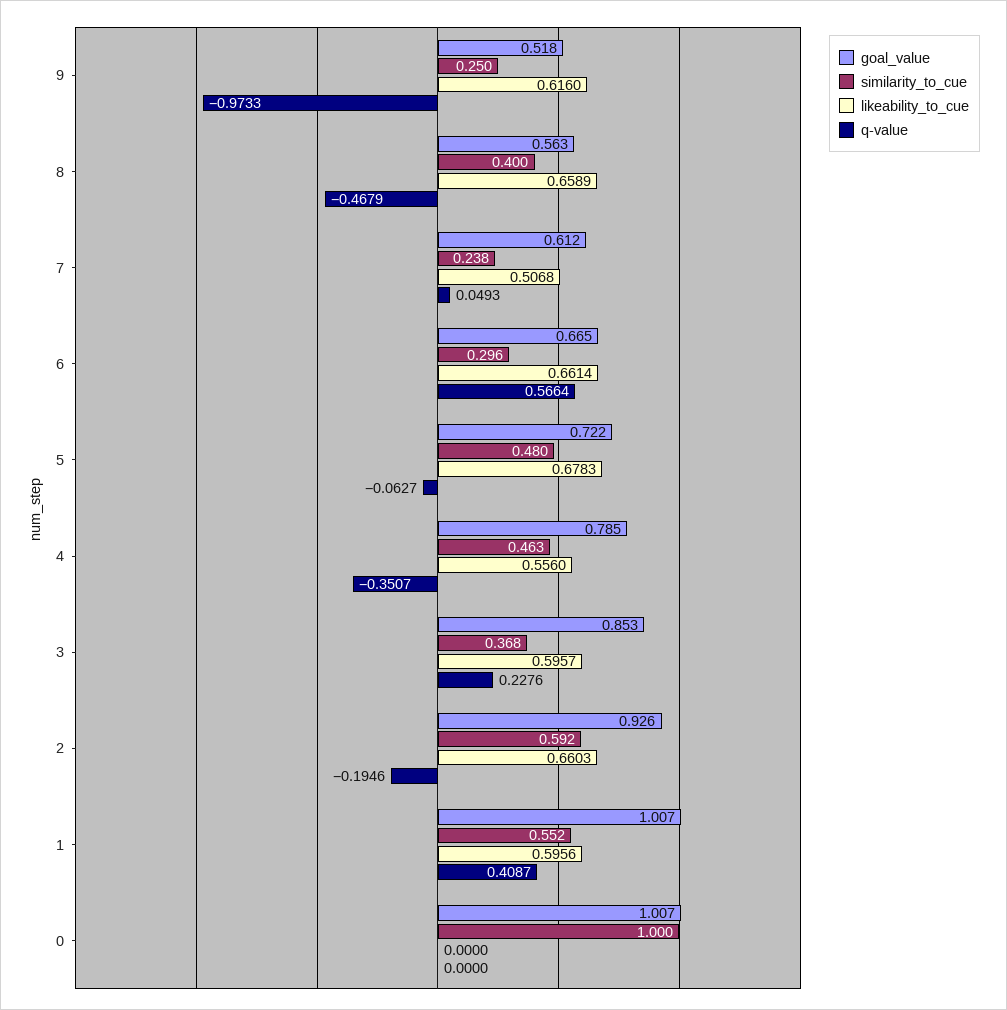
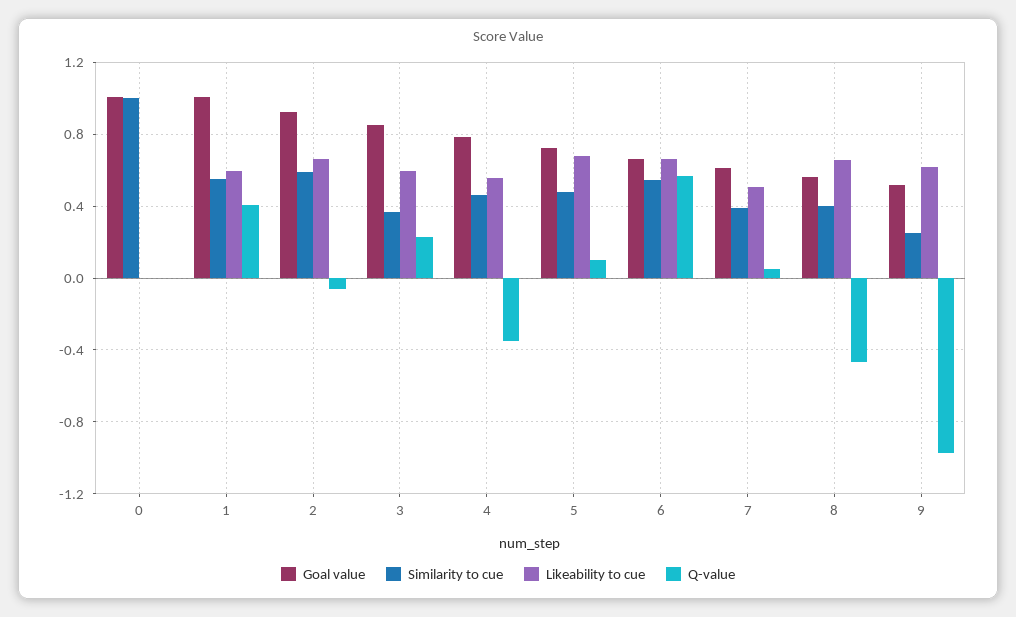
similarity_to_cue, 7: 0.238 -> 0.4
similarity_to_cue, 6: 0.296 -> 0.55
q-value, 5: -0.0627 -> 0.1
q-value, 2: -0.1946 -> -0.05

